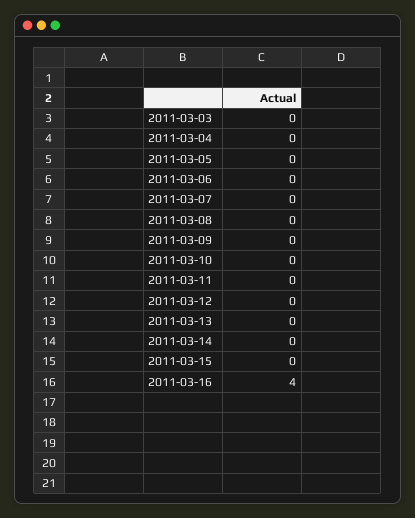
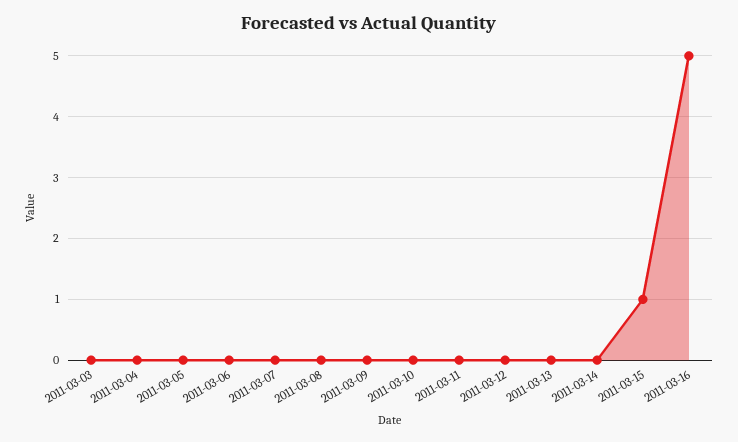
2011-03-15: 0 -> 1
2011-03-16: 4 -> 5

